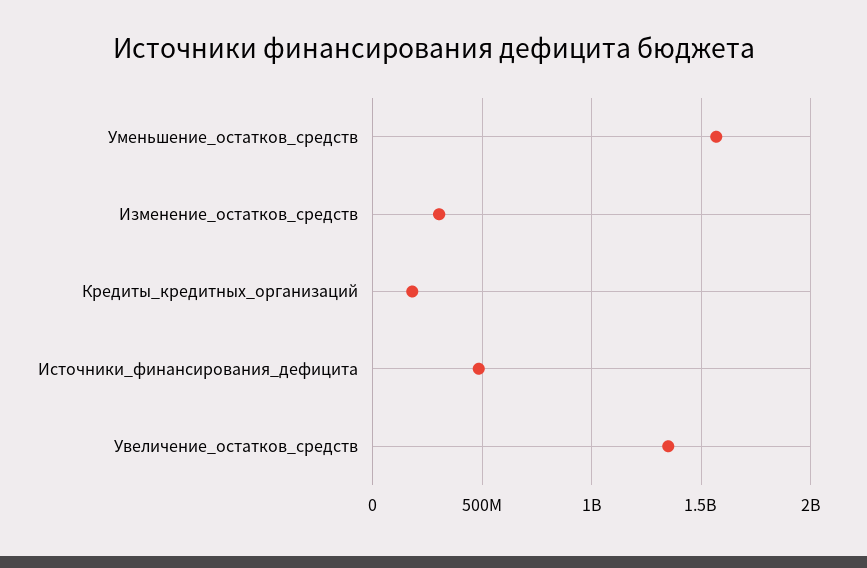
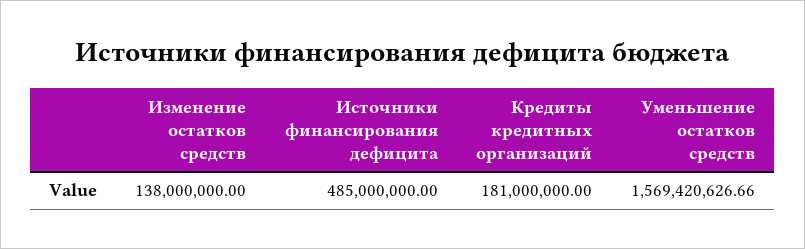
Изменение_остатков_средств: 300000000 -> 138000000
Увеличение_остатков_средств: 1350000000 -> none

